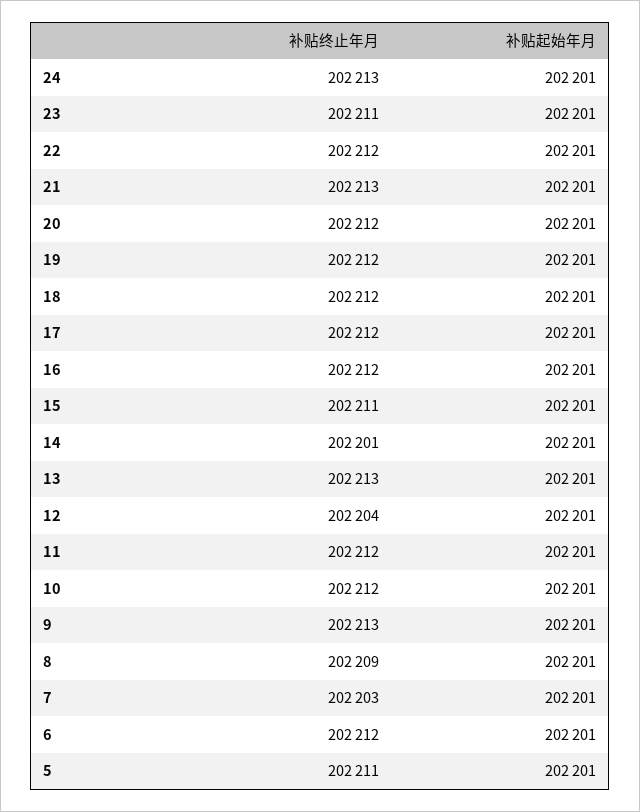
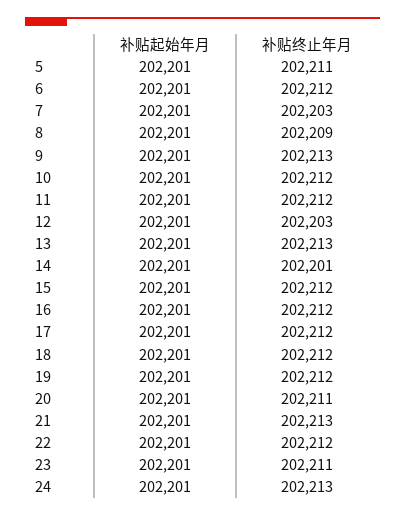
补贴终止年月, 20: 202212 -> 202211
补贴终止年月, 15: 202211 -> 202212
补贴终止年月, 12: 202204 -> 202203

